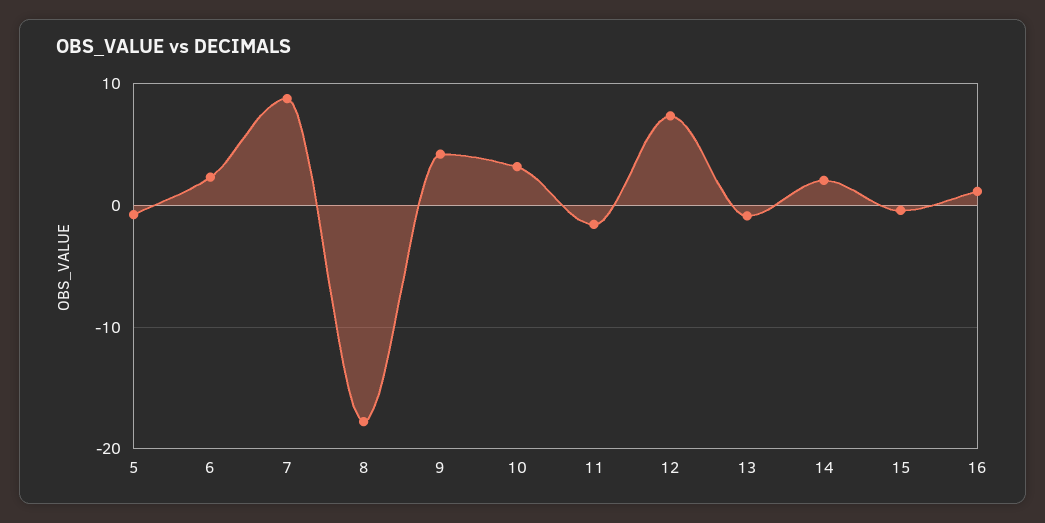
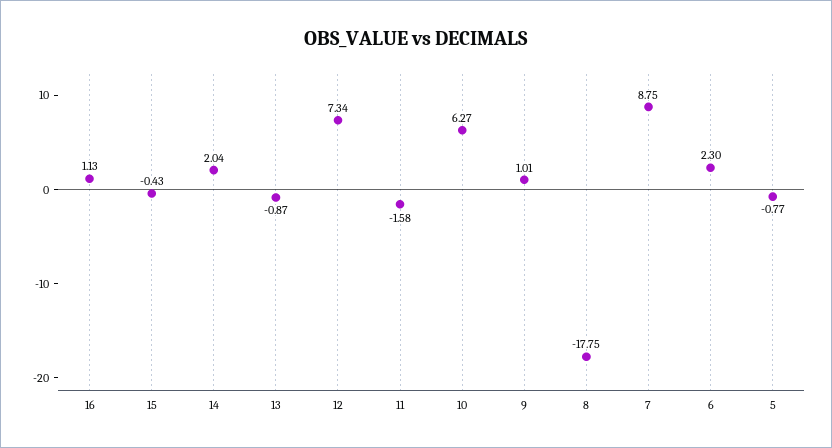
9: 4 -> 1.01
10: 3 -> 6.27

